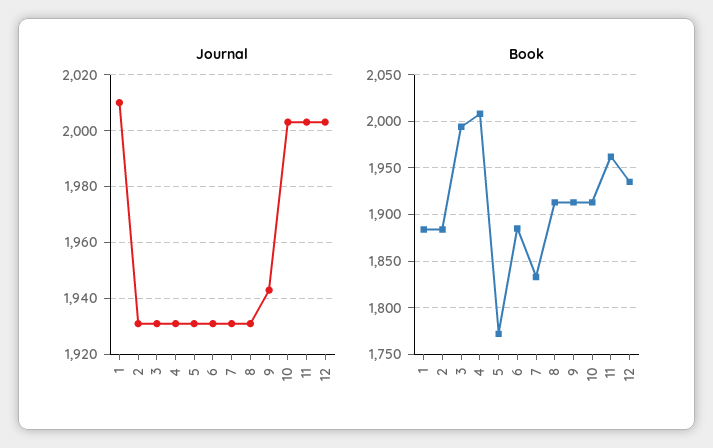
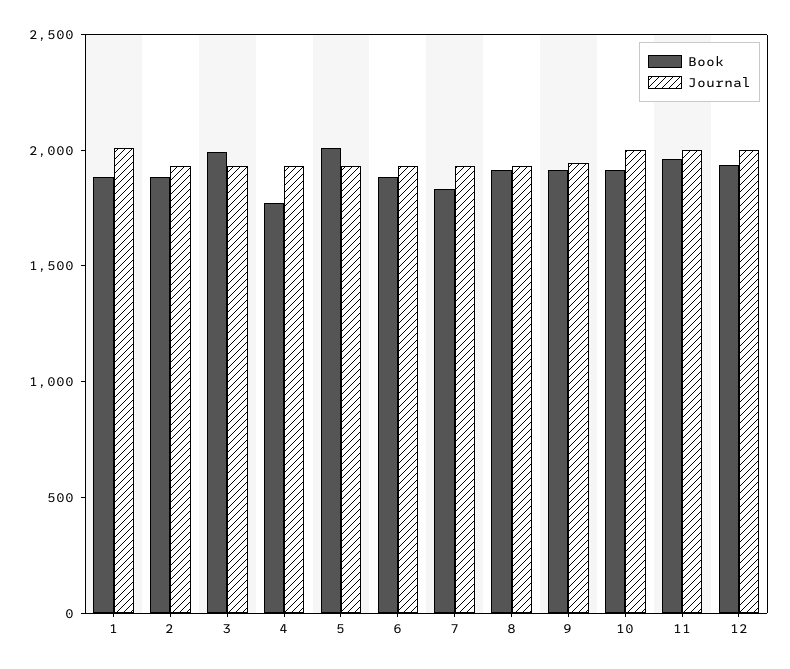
Book, 4: 2010 -> 1800
Book, 5: 1770 -> 2000

